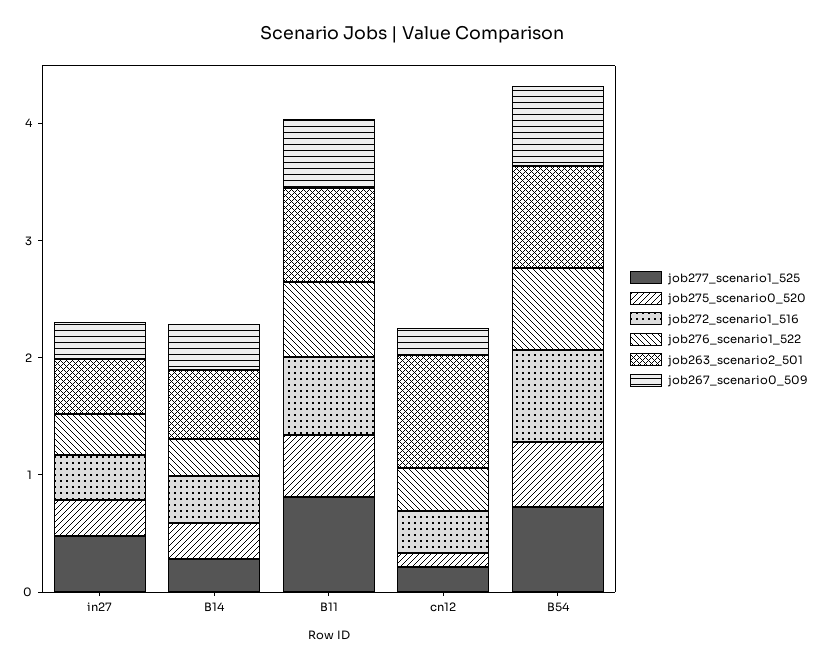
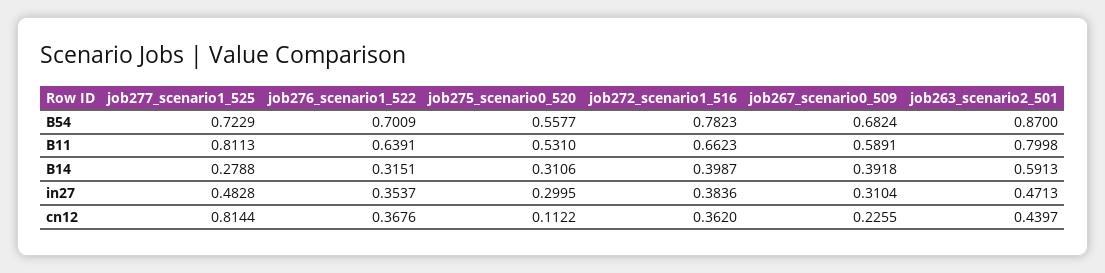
job277_scenario1_525, cn12: 0.2 -> 0.8144
job263_scenario2_501, cn12: 1 -> 0.4397

